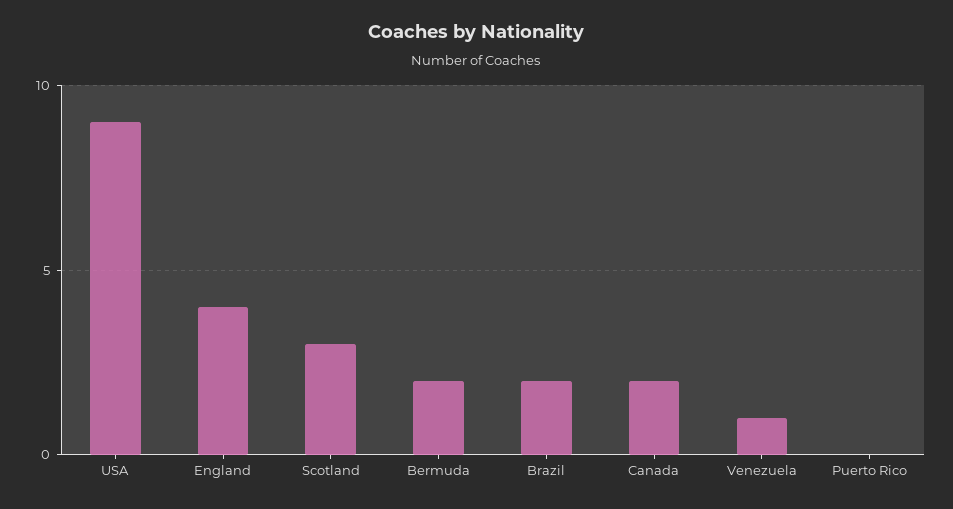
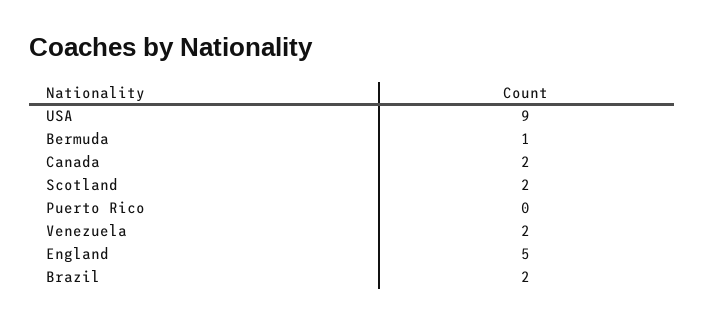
England: 4 -> 5
Scotland: 3 -> 2
Bermuda: 2 -> 1
Venezuela: 1 -> 2

